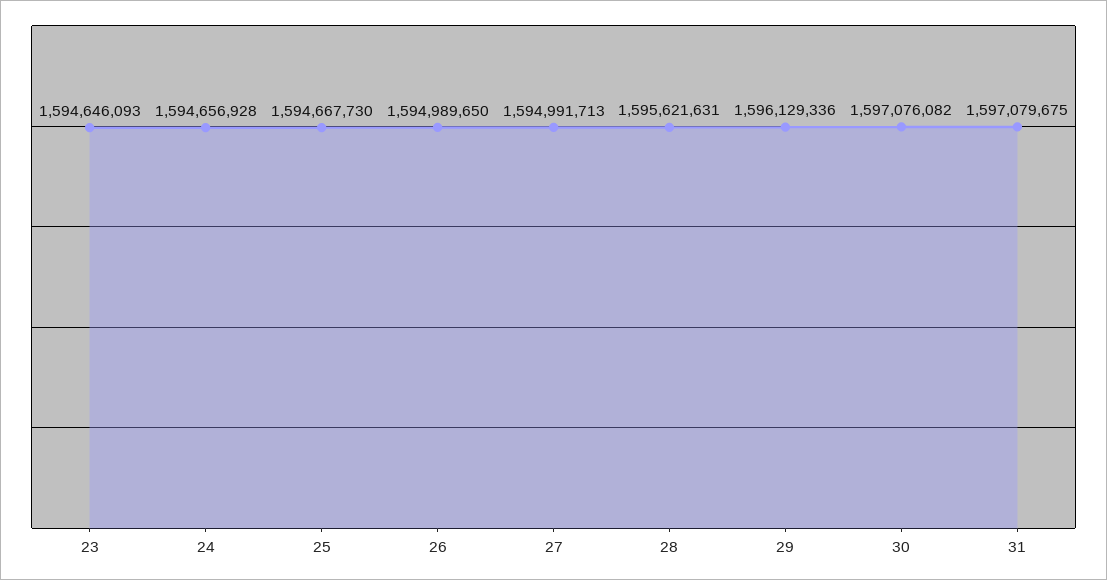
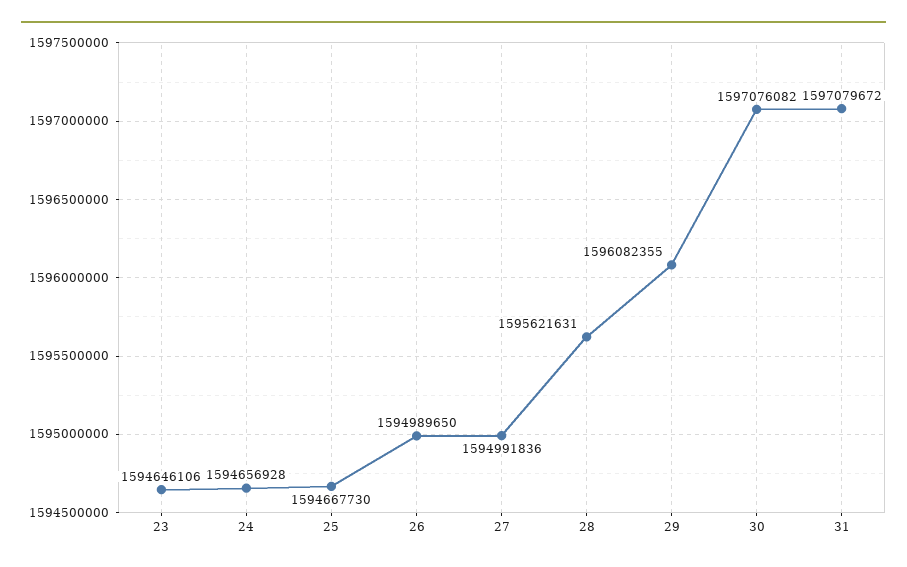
23: 1594646093 -> 1594646106
27: 1594991713 -> 1594991836
29: 1596129336 -> 1596082355
31: 1597079675 -> 1597079672

